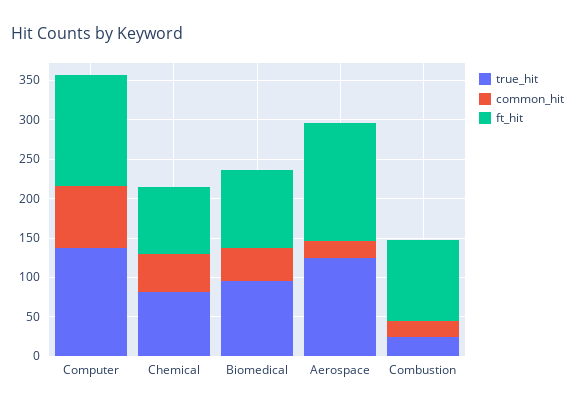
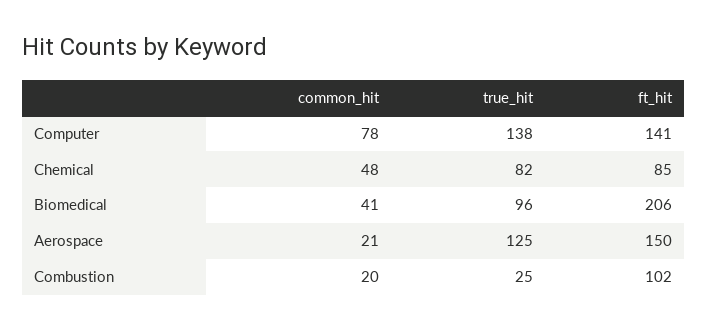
ft_hit, Biomedical: 100 -> 206

